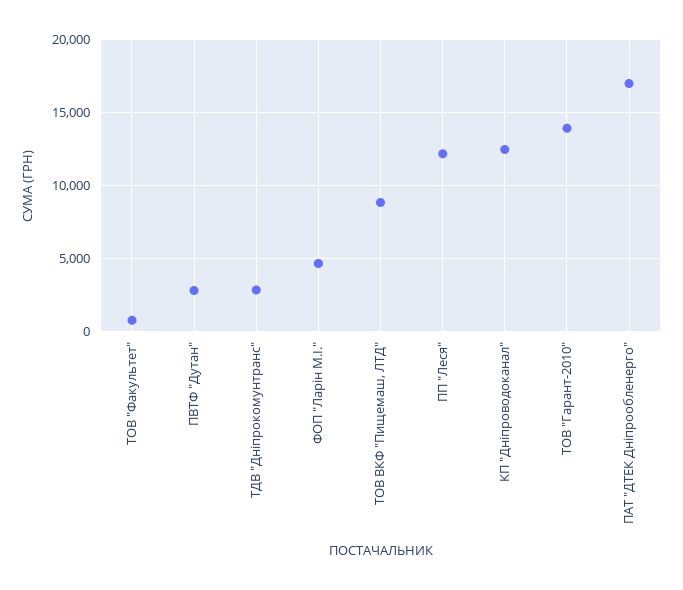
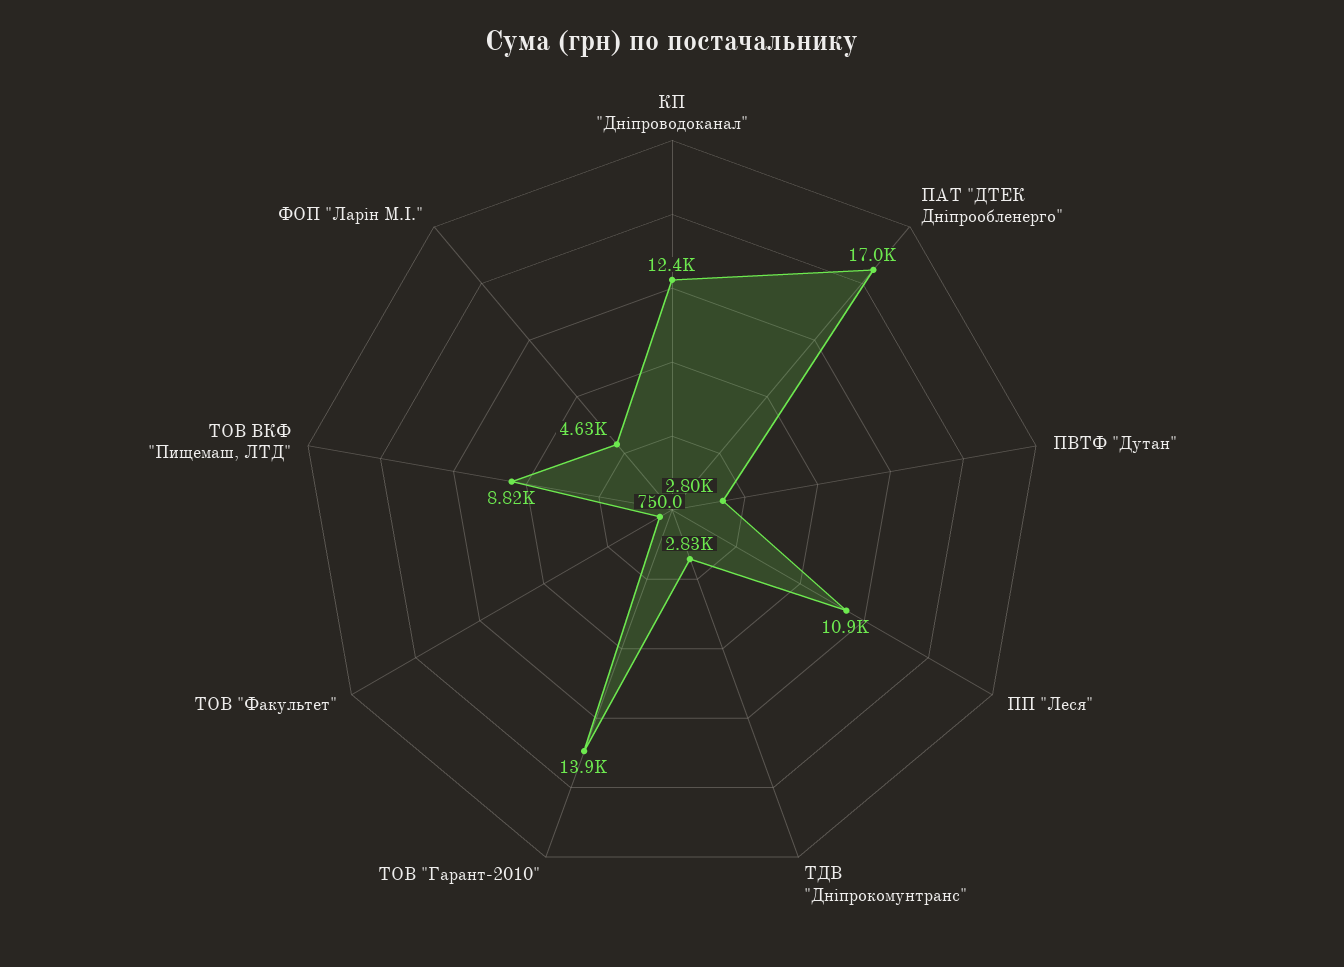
ПП "Леся": 12000 -> 10900

